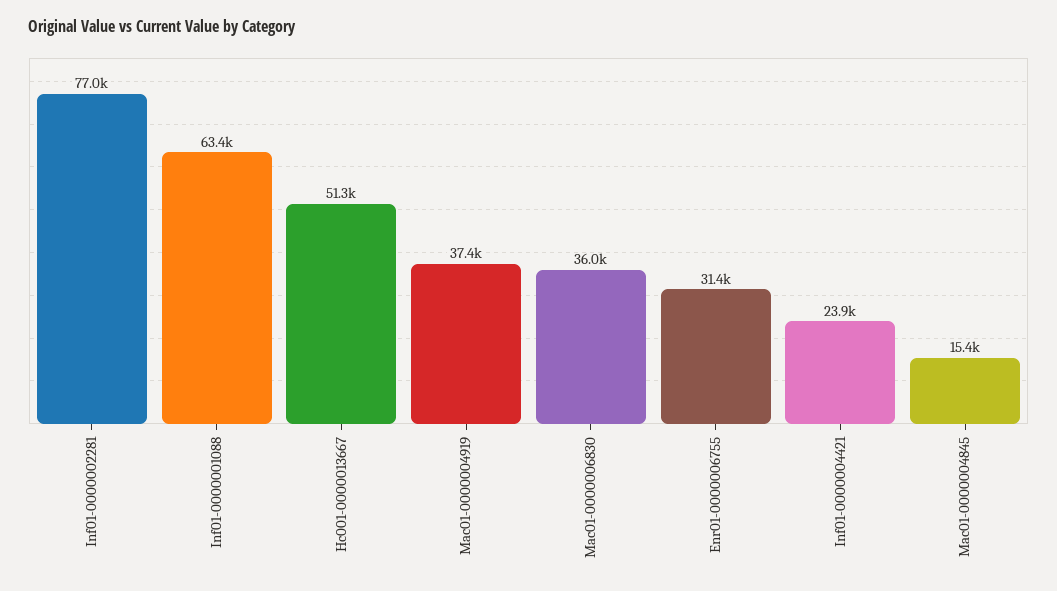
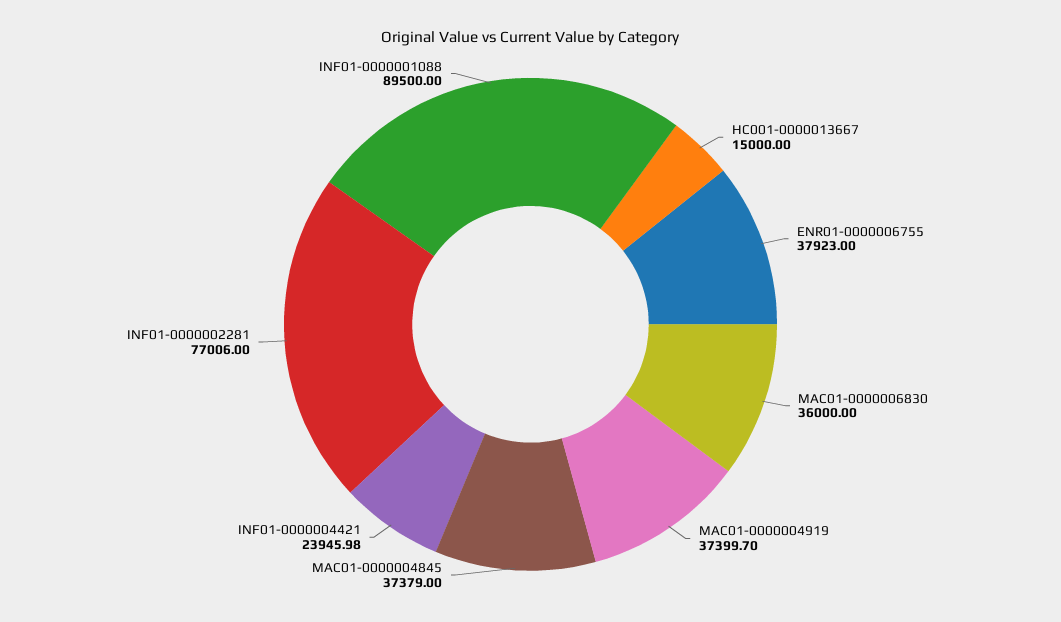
Inf01-0000001088: 63400 -> 89500
Hc001-0000013667: 51300 -> 15000
Enr01-0000006755: 31400 -> 37923
Mac01-0000004845: 15400 -> 37379

